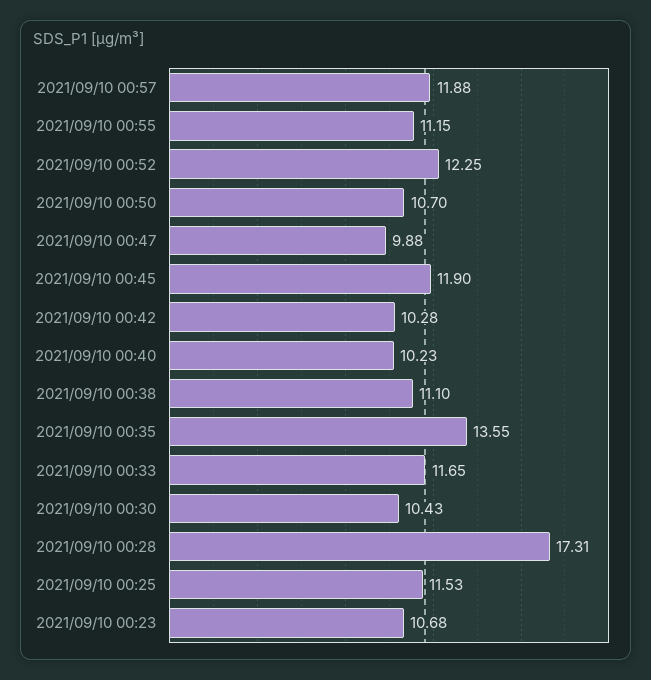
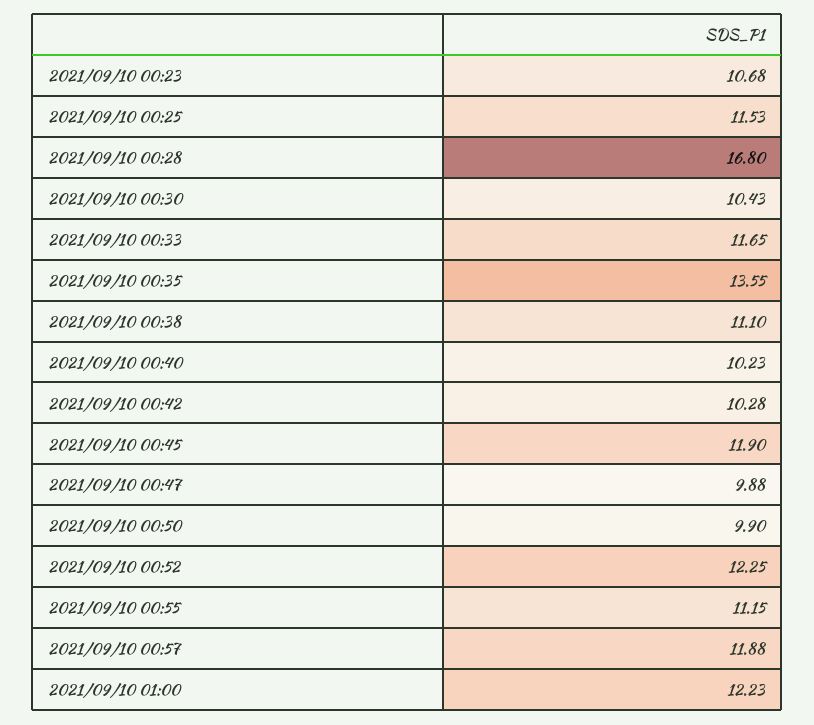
2021/09/10 00:50: 10.7 -> 9.9
2021/09/10 00:28: 17.31 -> 16.8
2021/09/10 01:00: none -> 12.23

